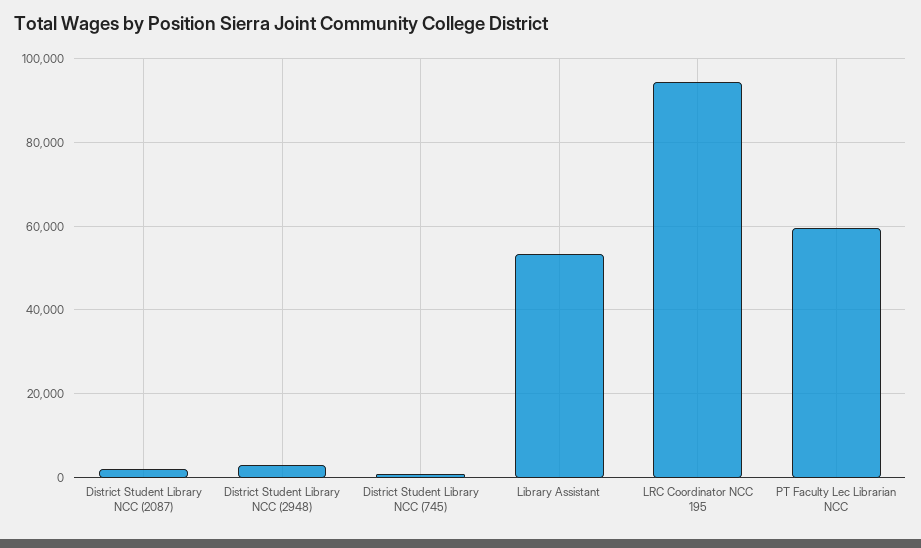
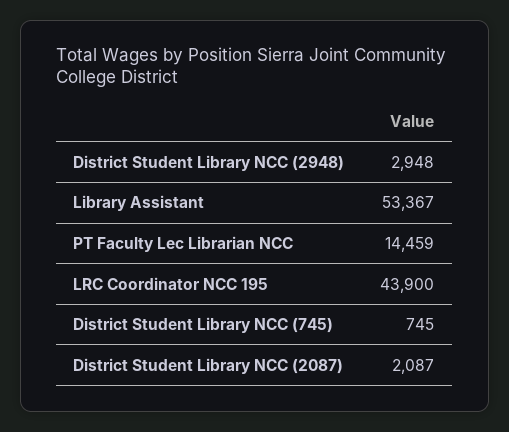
LRC Coordinator NCC 195: 94000 -> 43900
PT Faculty Lec Librarian NCC: 60000 -> 14459

